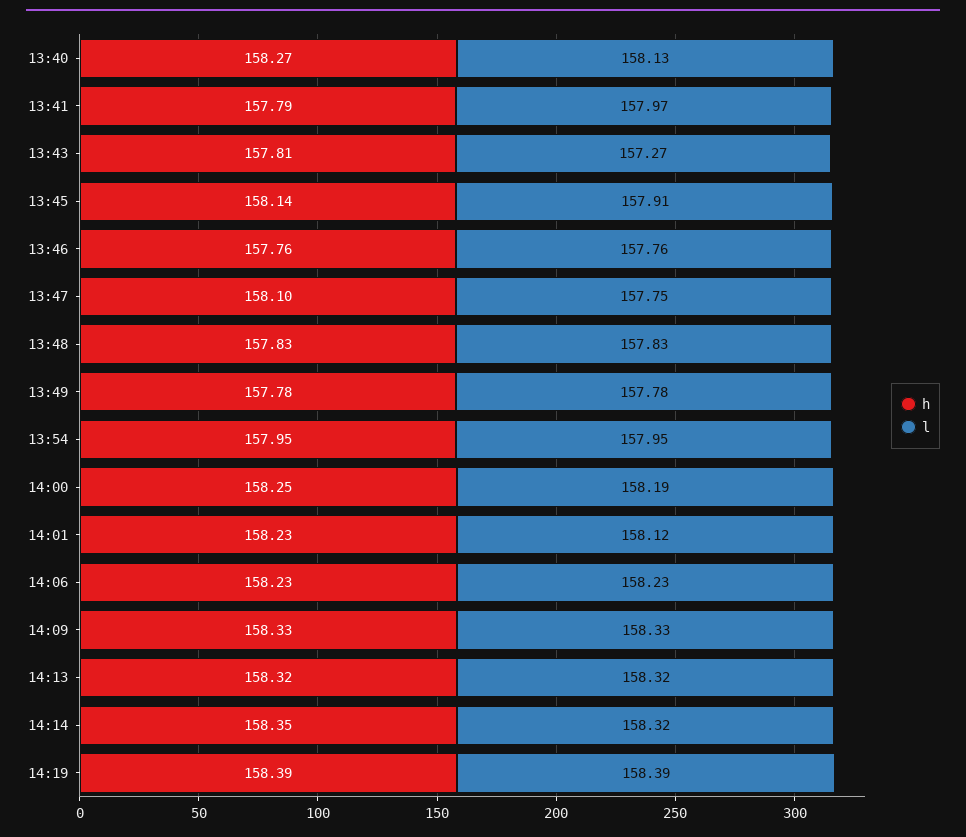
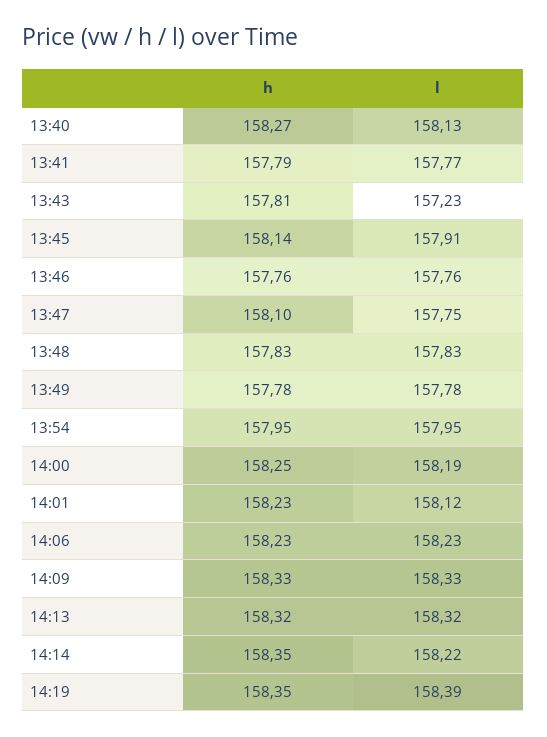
l, 13:41: 157.97 -> 157.77
l, 13:43: 157.27 -> 157.23
l, 14:14: 158.32 -> 158.22
h, 14:19: 158.39 -> 158.35

